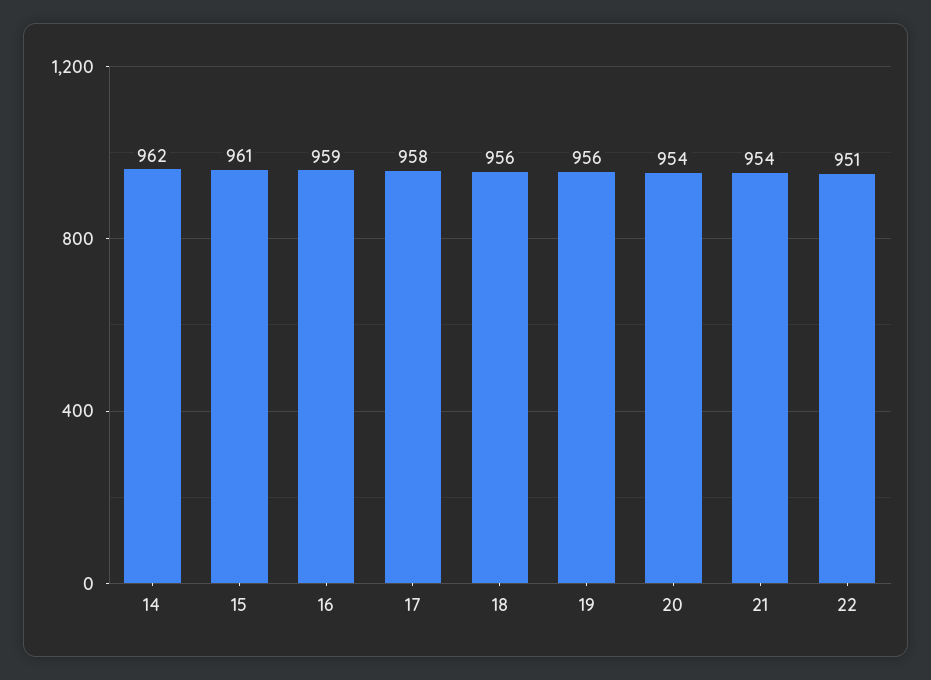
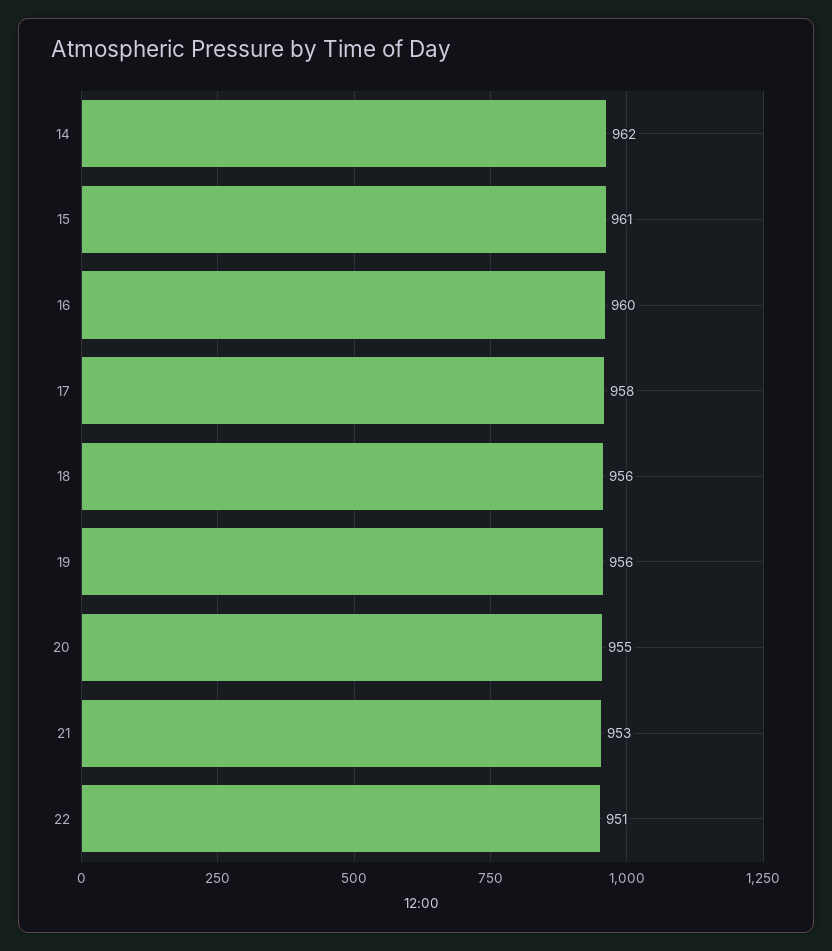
16: 959 -> 960
20: 954 -> 955
21: 954 -> 953

